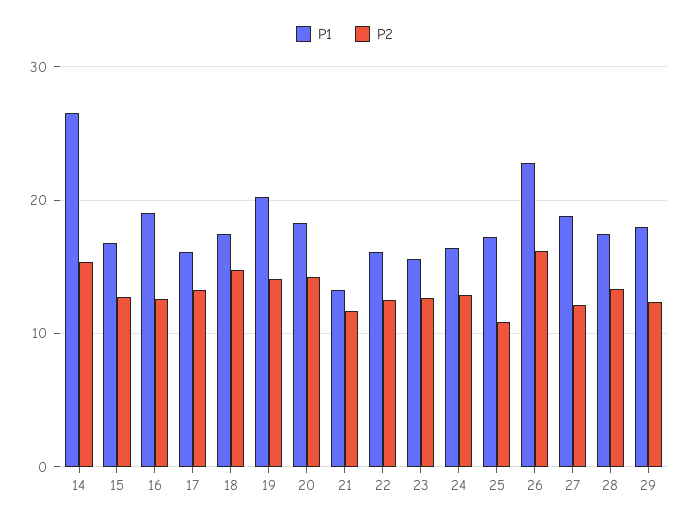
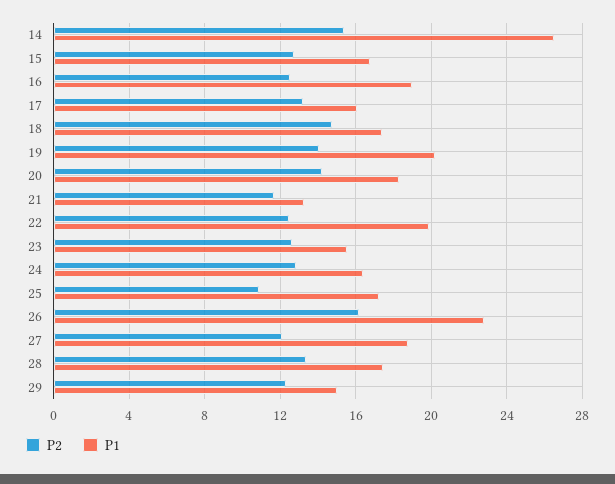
P1, 22: 16 -> 20
P1, 29: 18 -> 15

